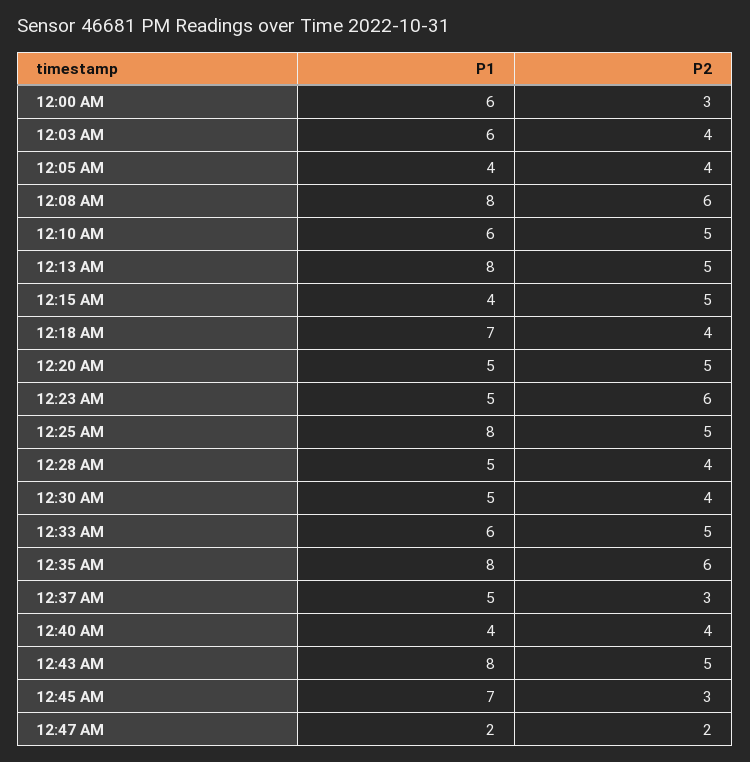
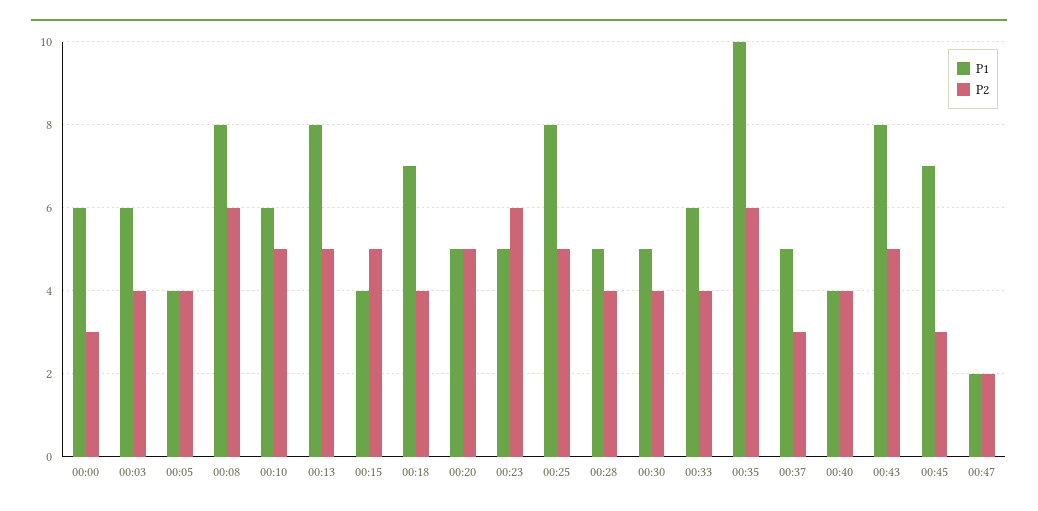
P2, 12:33 AM: 5 -> 4
P1, 12:35 AM: 8 -> 10

